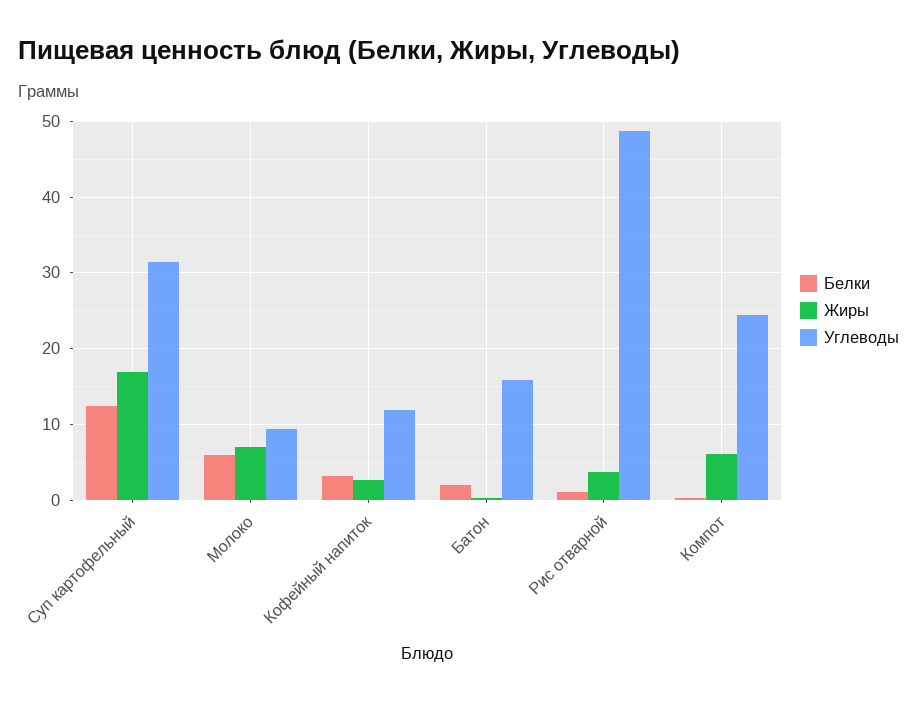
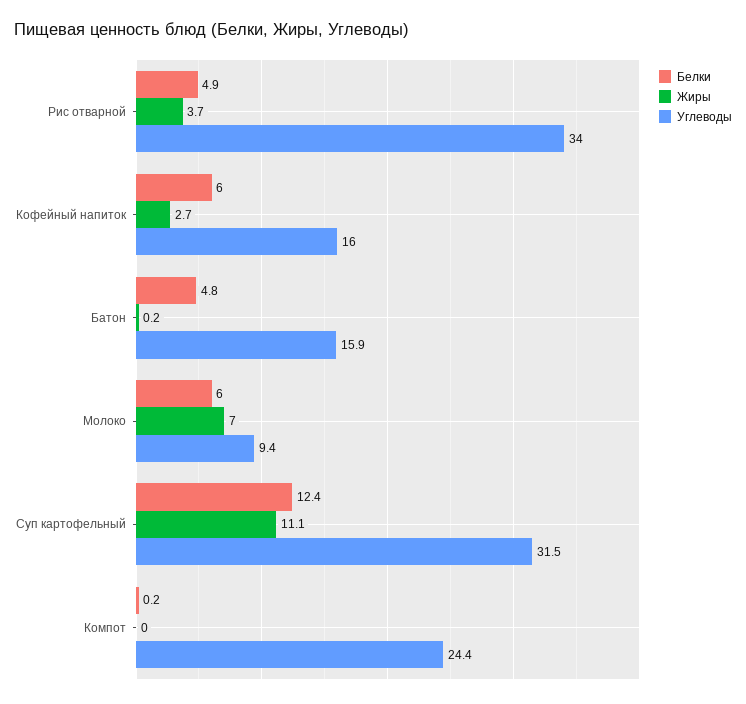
Жиры, Суп картофельный: 17 -> 11.1
Белки, Кофейный напиток: 3 -> 6
Углеводы, Кофейный напиток: 12 -> 16
Белки, Батон: 2 -> 4.8
Белки, Рис отварной: 1 -> 4.9
Углеводы, Рис отварной: 49 -> 34
Жиры, Компот: 6 -> 0

